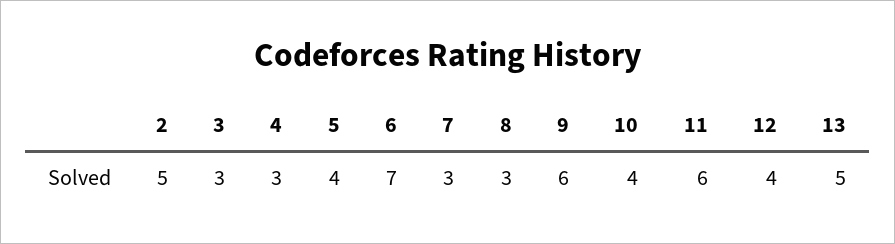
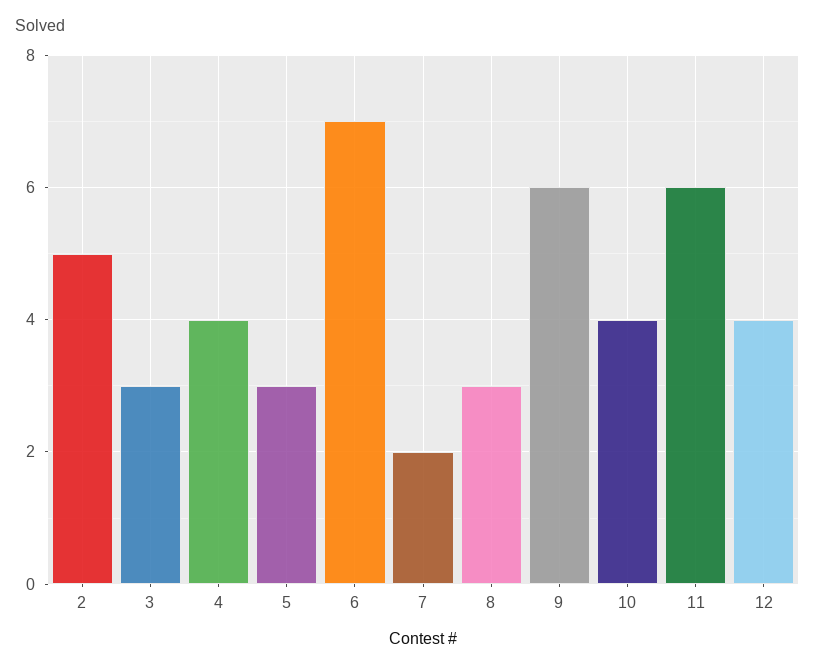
4: 3 -> 4
5: 4 -> 3
7: 3 -> 2
13: 5 -> none

